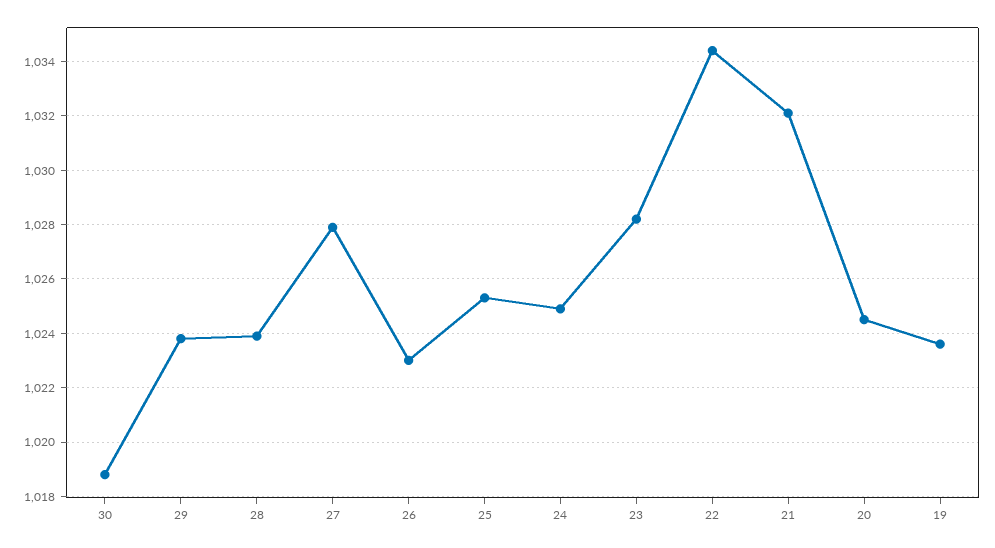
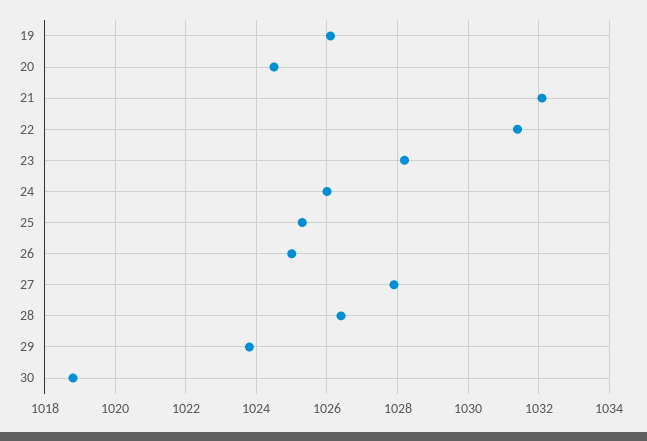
28: 1024 -> 1026.5
26: 1023 -> 1025
24: 1025 -> 1026
22: 1034.5 -> 1031.5
19: 1023.5 -> 1026

